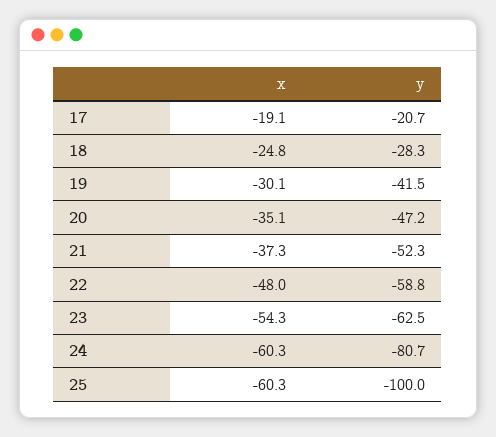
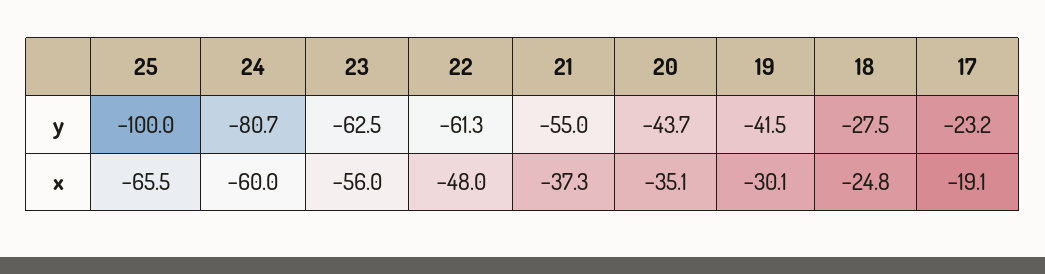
y, 17: -20.7 -> -23.2
y, 18: -28.3 -> -27.5
y, 20: -47.2 -> -43.7
y, 21: -52.3 -> -55
y, 22: -58.8 -> -61.3
x, 23: -54.3 -> -56
x, 24: -60.3 -> -60
x, 25: -60.3 -> -65.5

